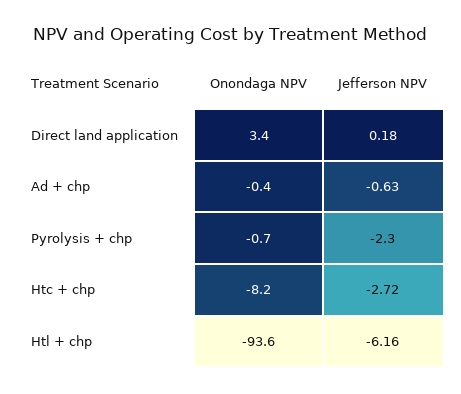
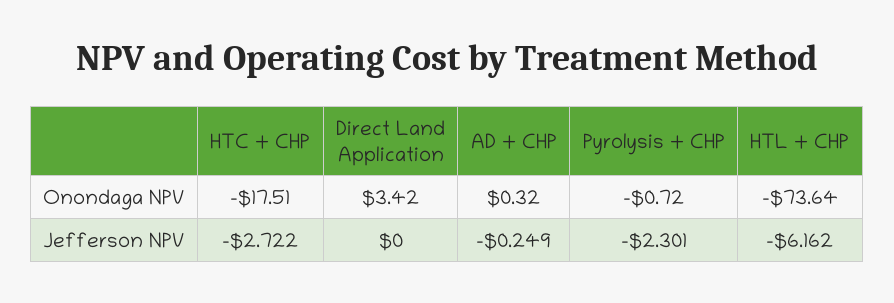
Jefferson NPV, Direct land application: 0.18 -> 0
Onondaga NPV, Ad + chp: -0.4 -> 0.32
Jefferson NPV, Ad + chp: -0.63 -> -0.249
Onondaga NPV, Htc + chp: -8.2 -> -17.51
Onondaga NPV, Htl + chp: -93.6 -> -73.64

